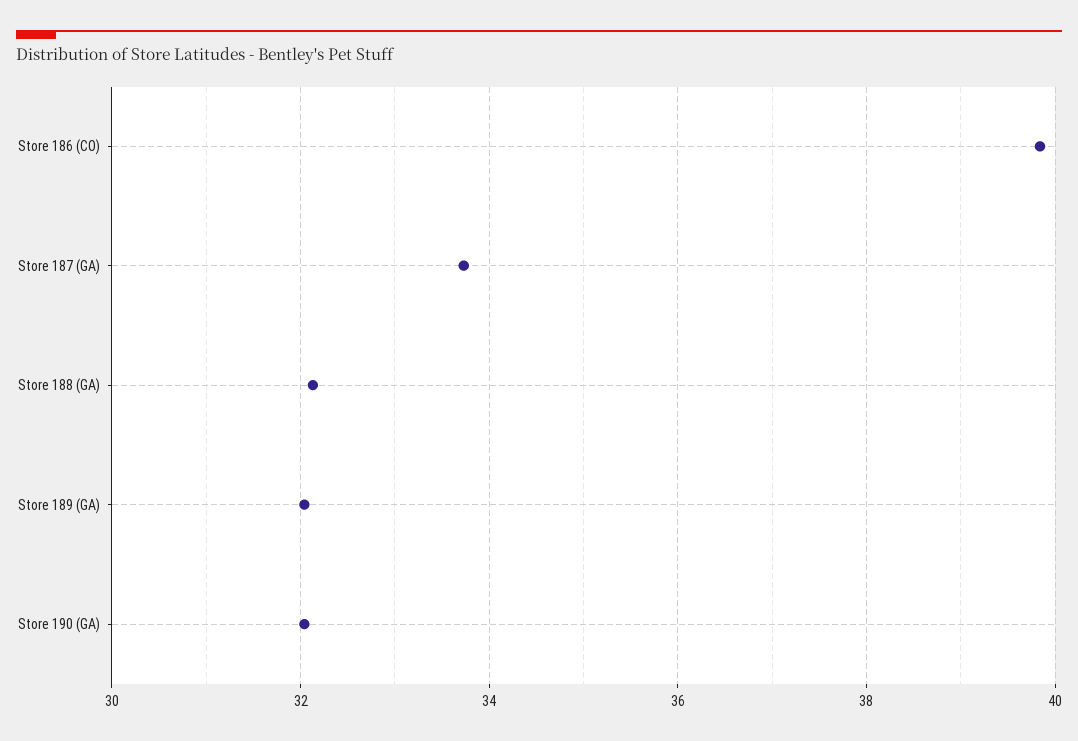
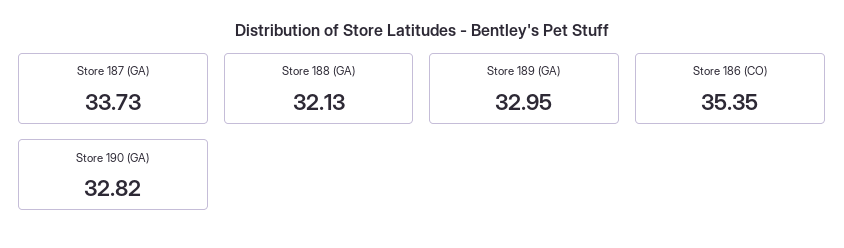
Store 186 (CO): 39.8 -> 35.35
Store 189 (GA): 32 -> 32.95
Store 190 (GA): 32 -> 32.82

